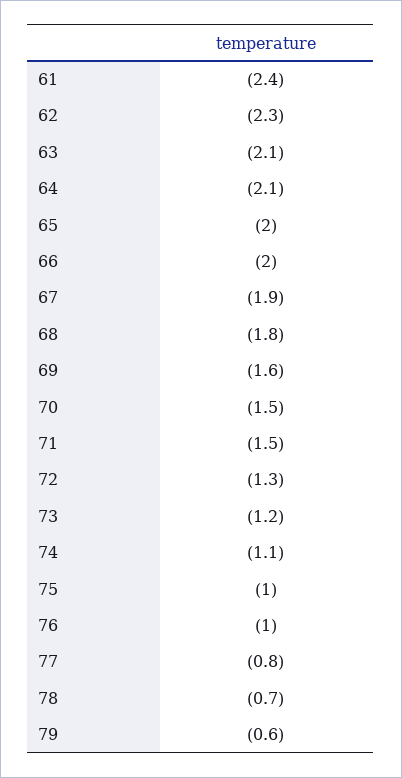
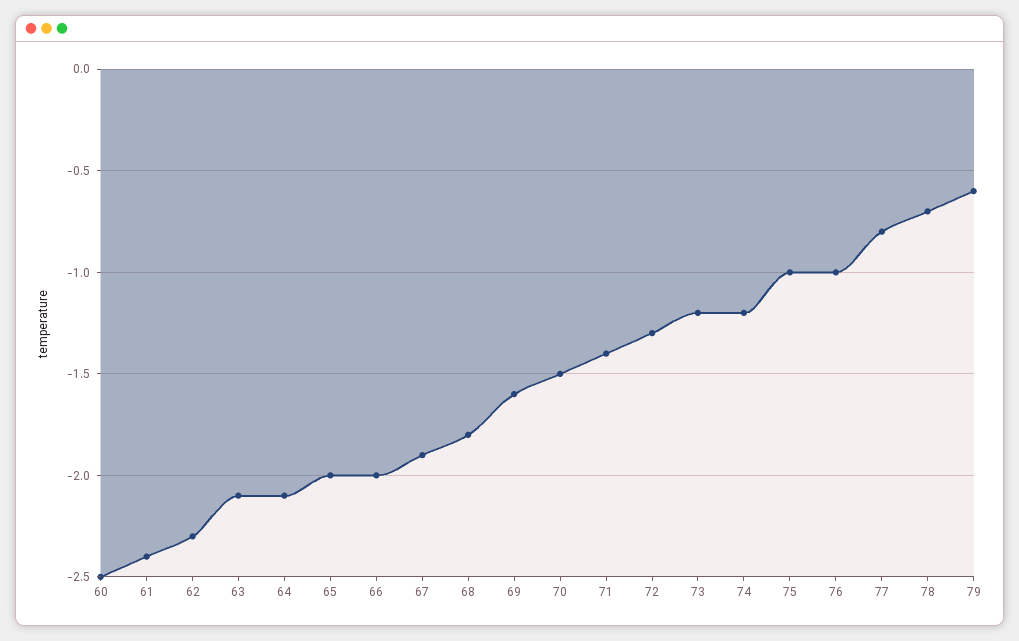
71: -1.5 -> -1.4
74: -1.1 -> -1.2
60: none -> -2.5

